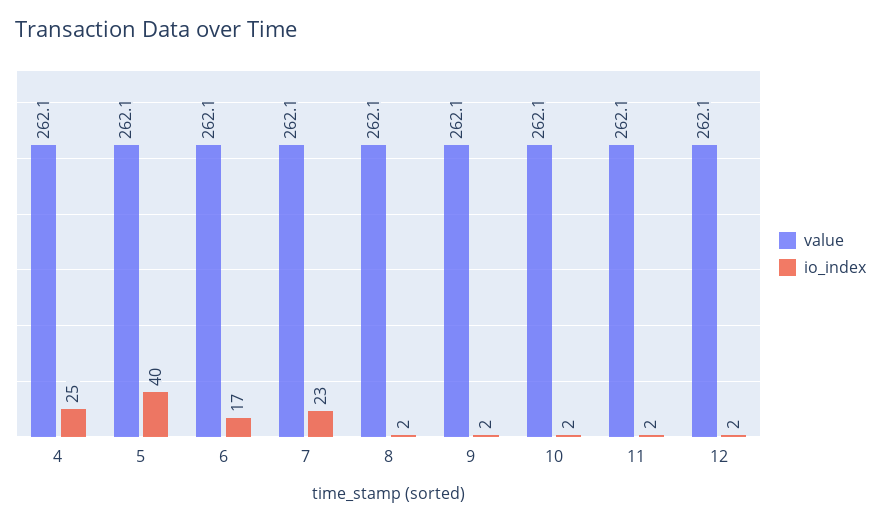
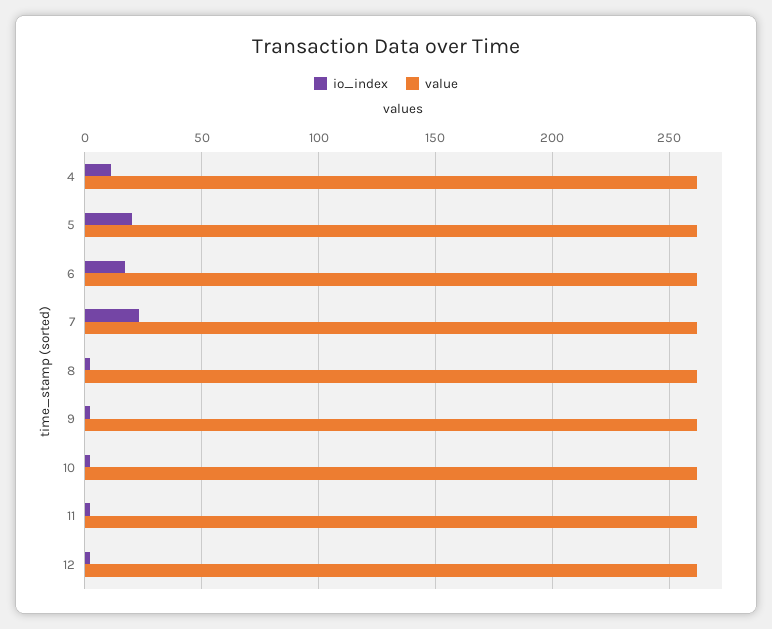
io_index, 4: 25 -> 10
io_index, 5: 40 -> 20

